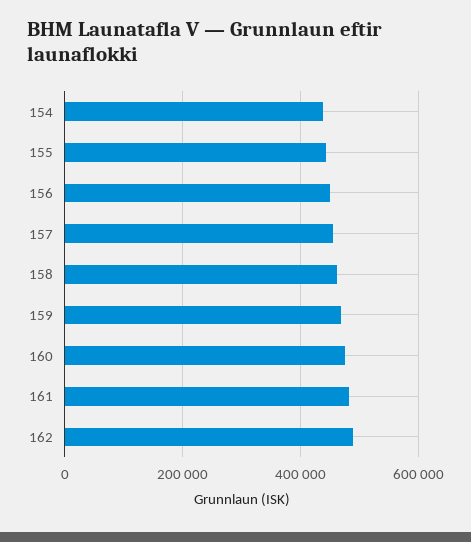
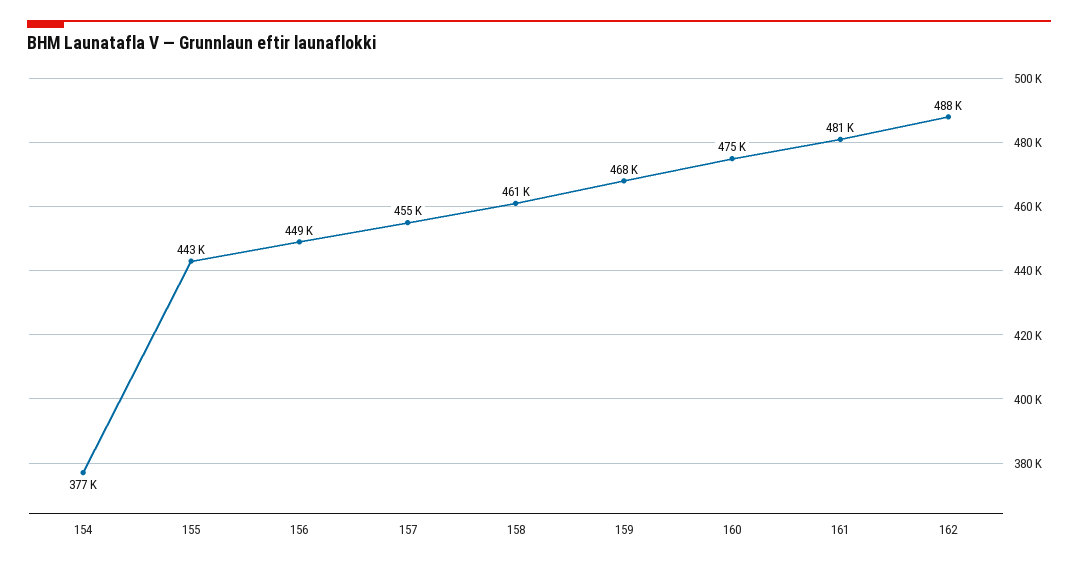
154: 440000 -> 377000

